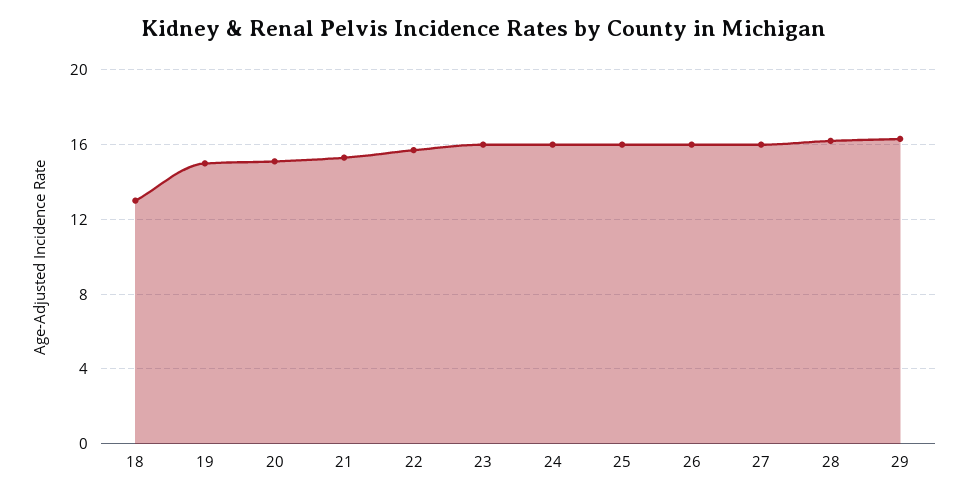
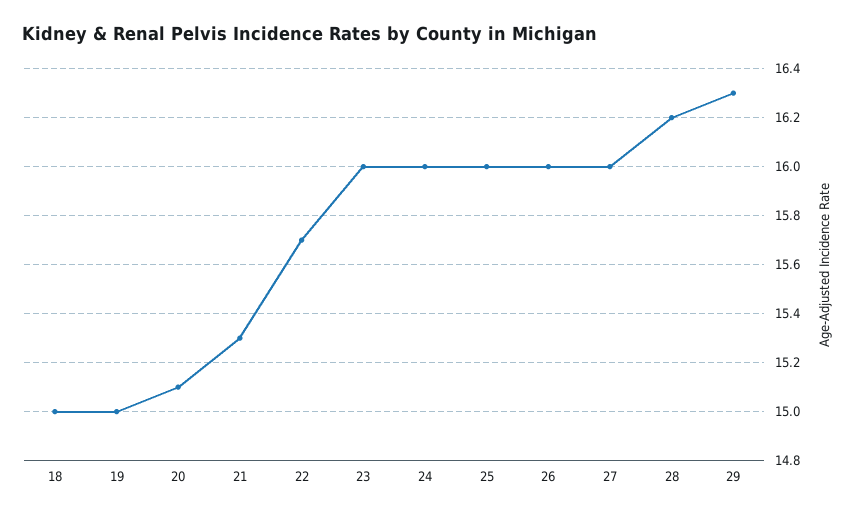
18: 13 -> 15

